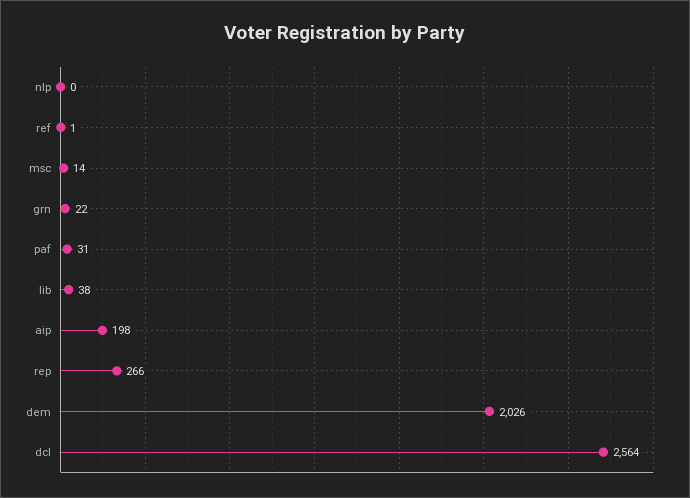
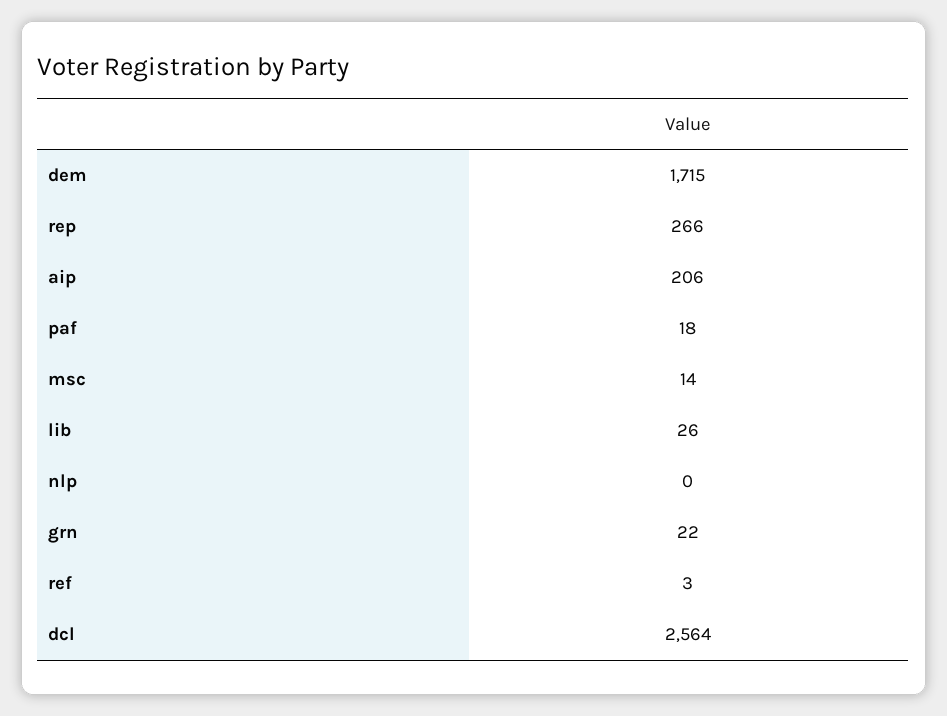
ref: 1 -> 3
paf: 31 -> 18
lib: 38 -> 26
aip: 198 -> 206
dem: 2026 -> 1715

